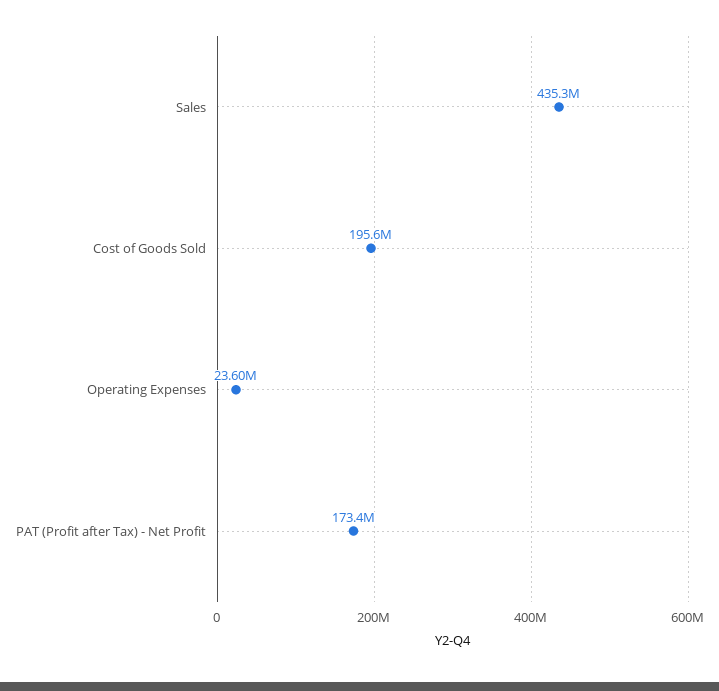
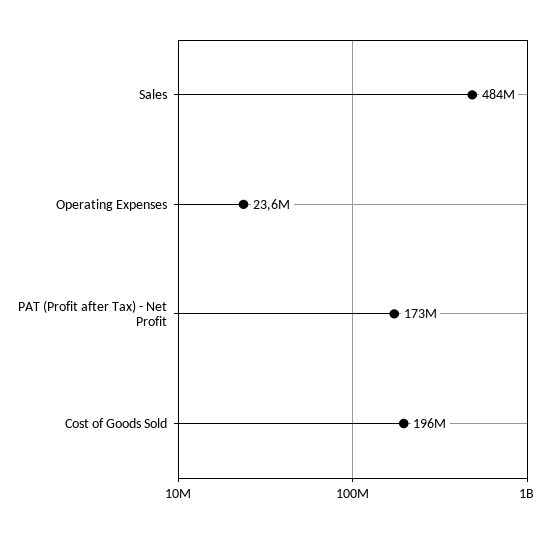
Sales: 435300000 -> 484000000

